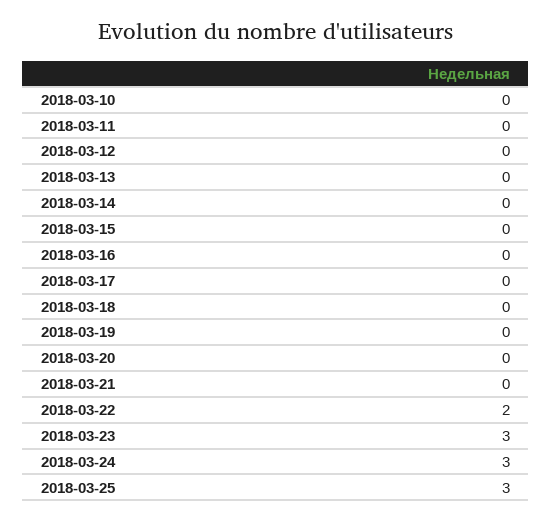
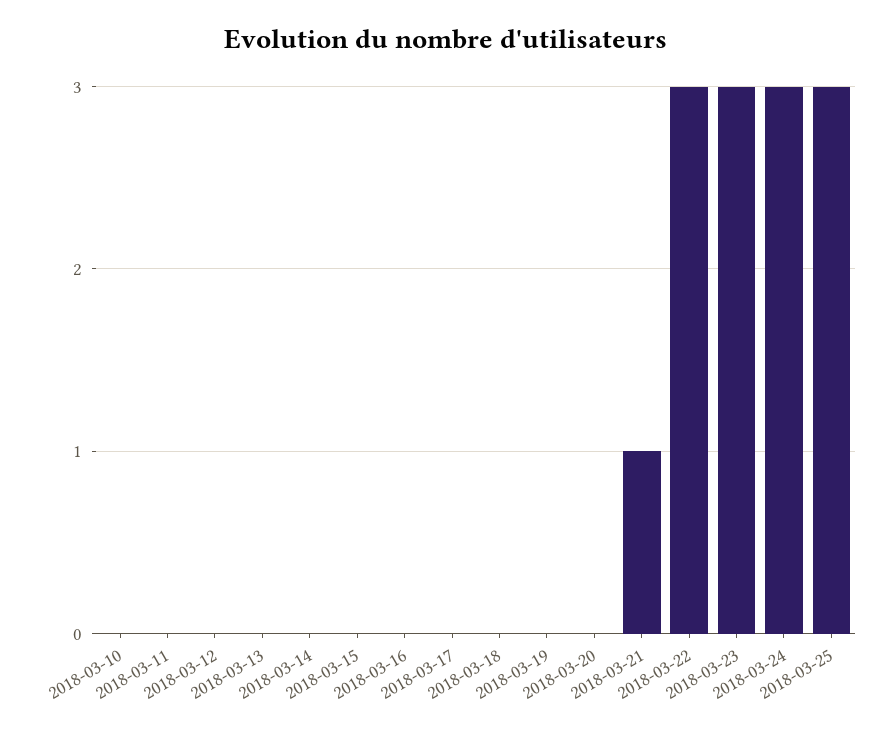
2018-03-21: 0 -> 1
2018-03-22: 2 -> 3

